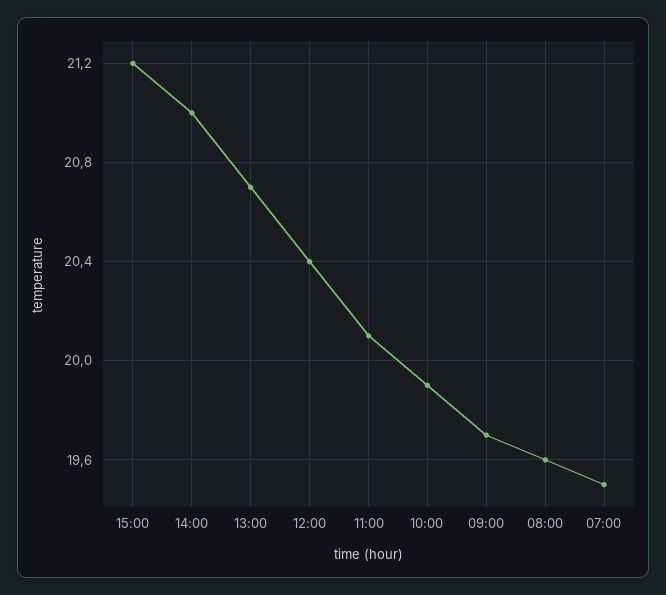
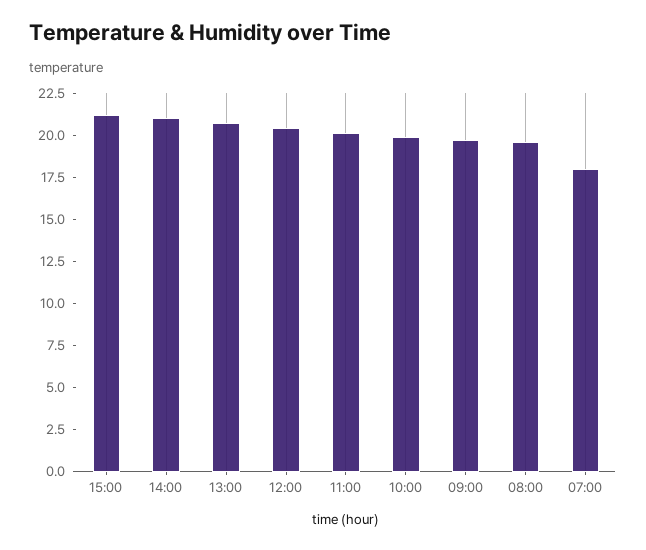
07:00: 19.5 -> 18

